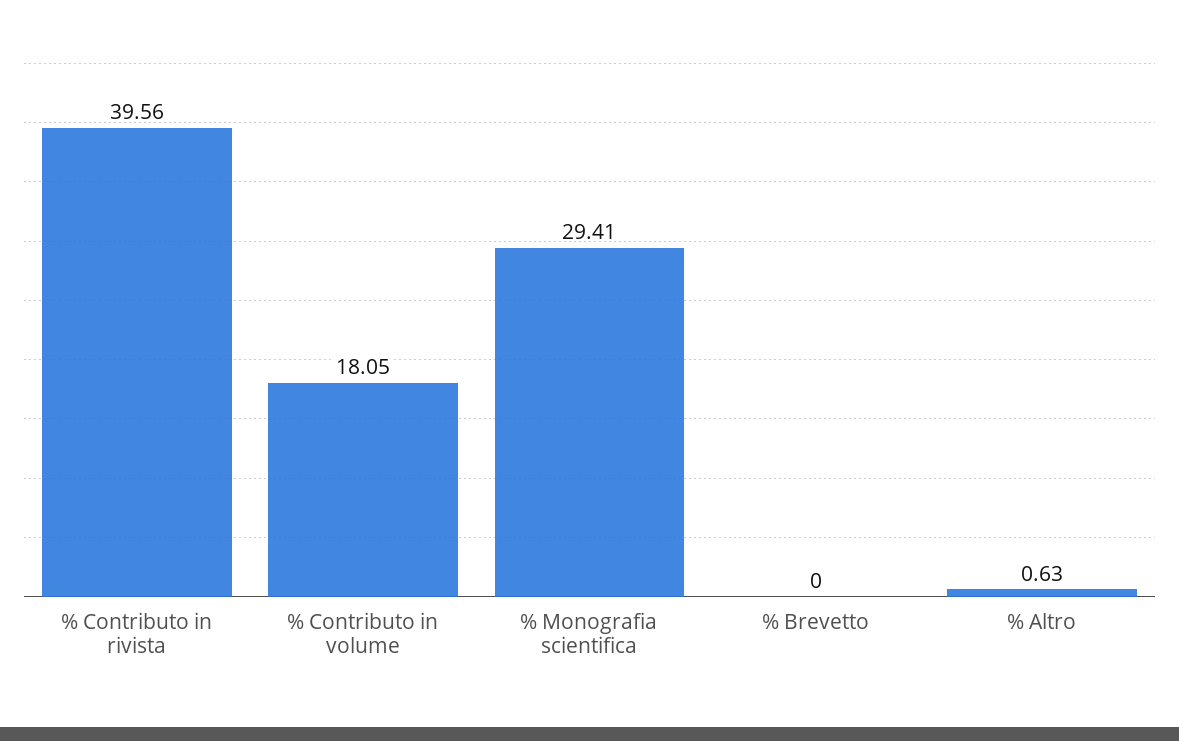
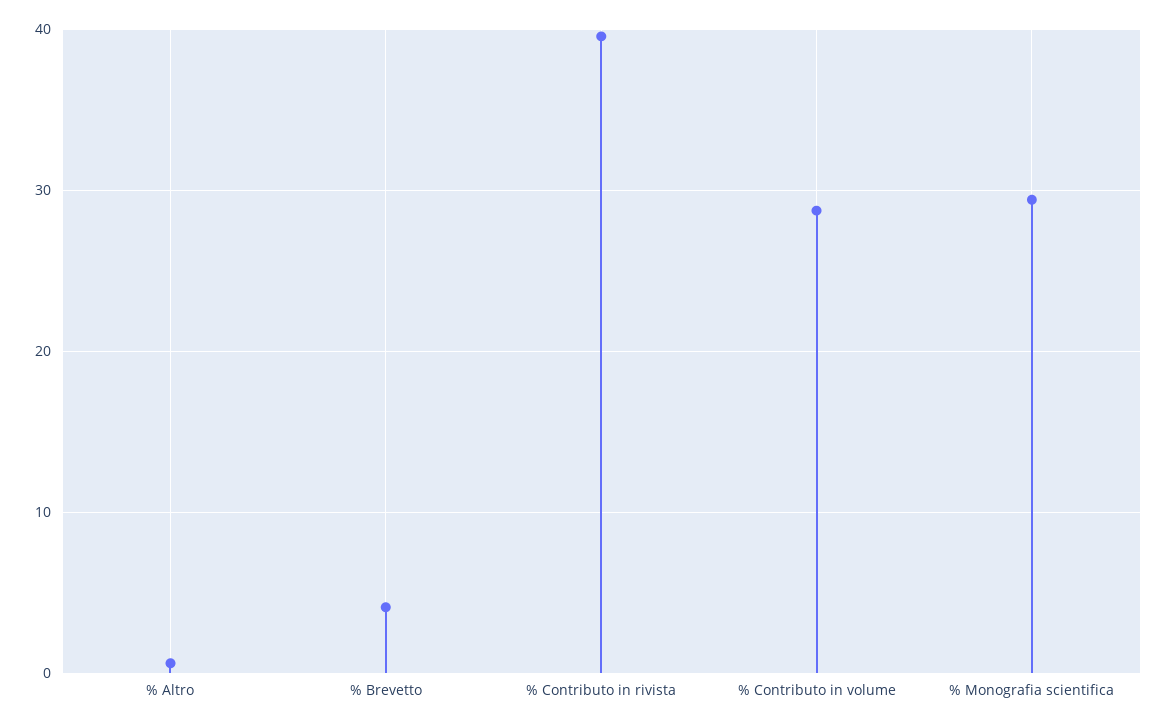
% Contributo in volume: 18.05 -> 29
% Brevetto: 0 -> 4

